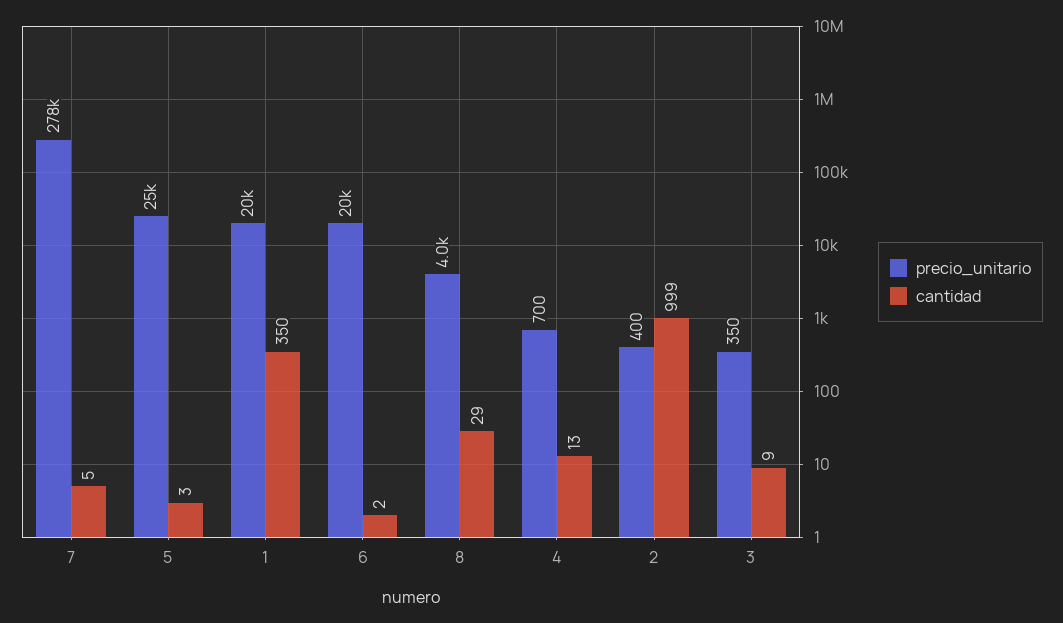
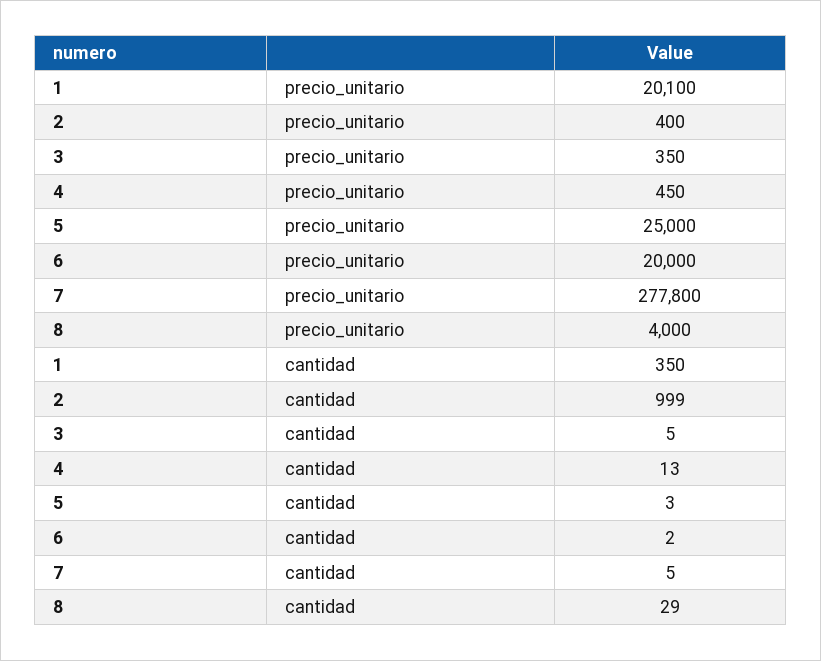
precio_unitario, 4: 700 -> 450
cantidad, 3: 9 -> 5

